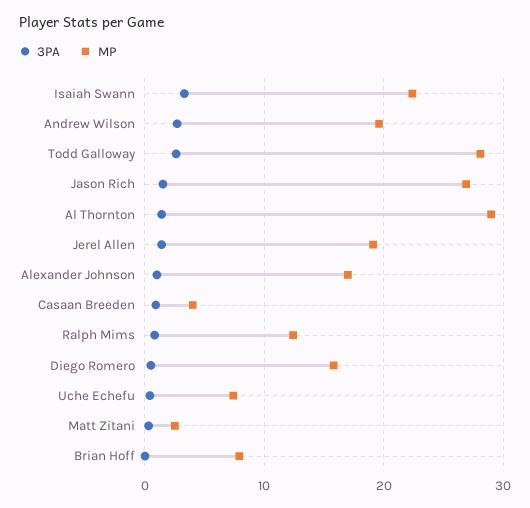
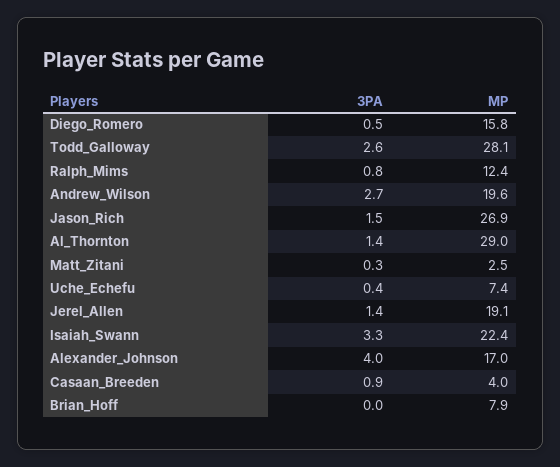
3PA, Alexander Johnson: 1 -> 4

